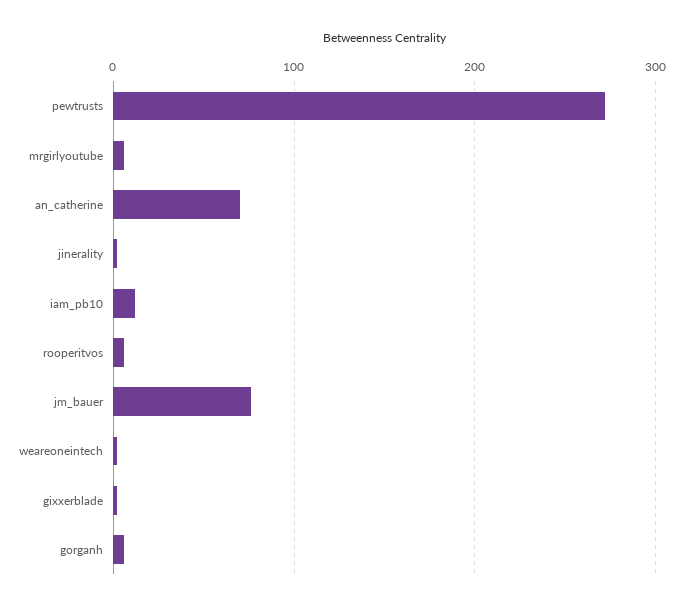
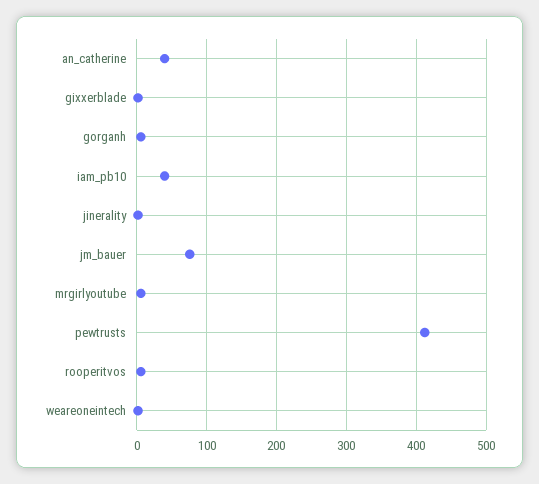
pewtrusts: 270 -> 410
an_catherine: 70 -> 40
iam_pb10: 10 -> 40

